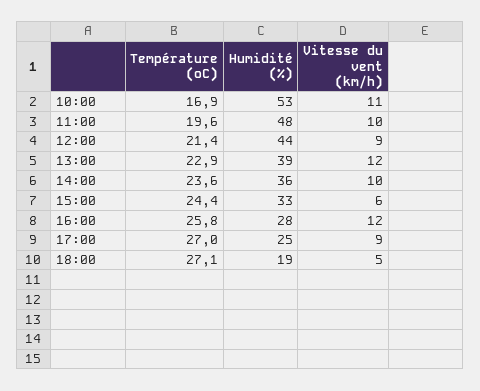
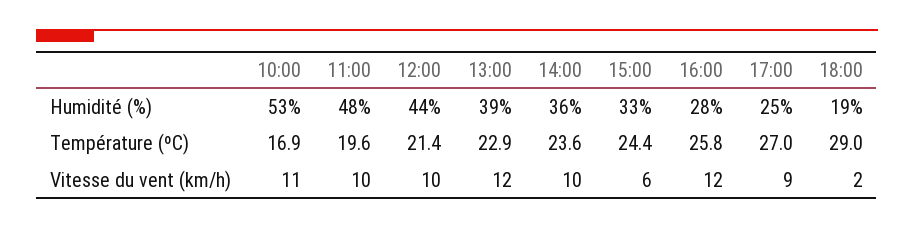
Vitesse du vent (km/h), 12:00: 9 -> 10
Température (ºC), 18:00: 27.1 -> 29
Vitesse du vent (km/h), 18:00: 5 -> 2

